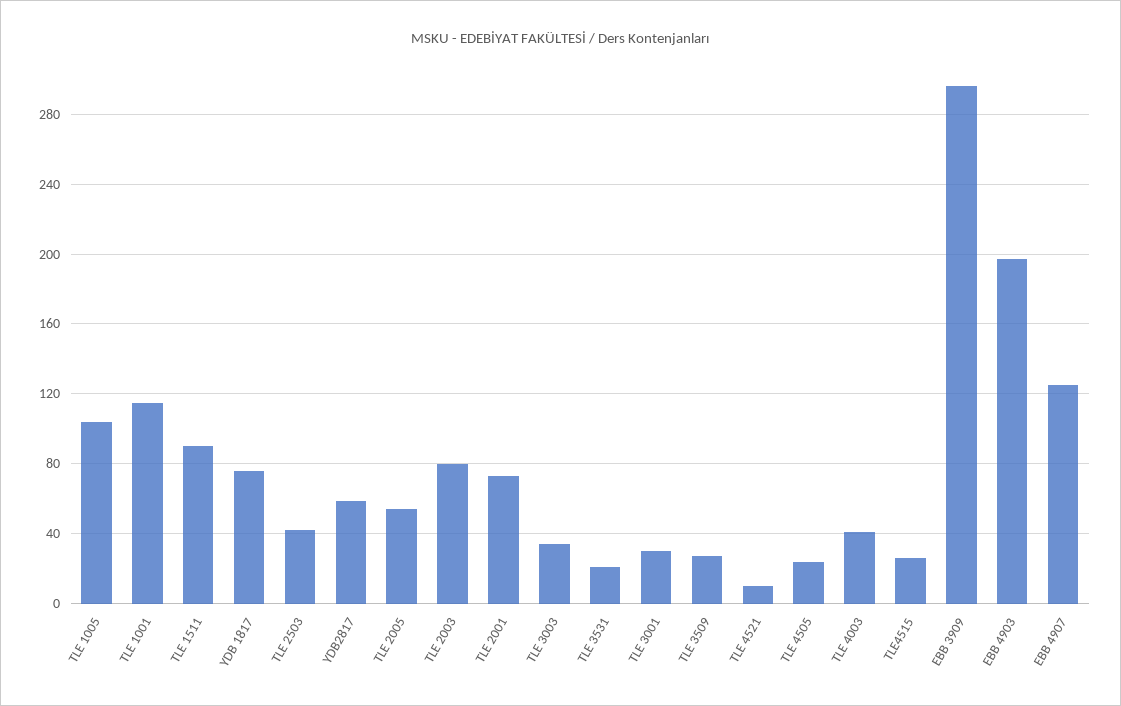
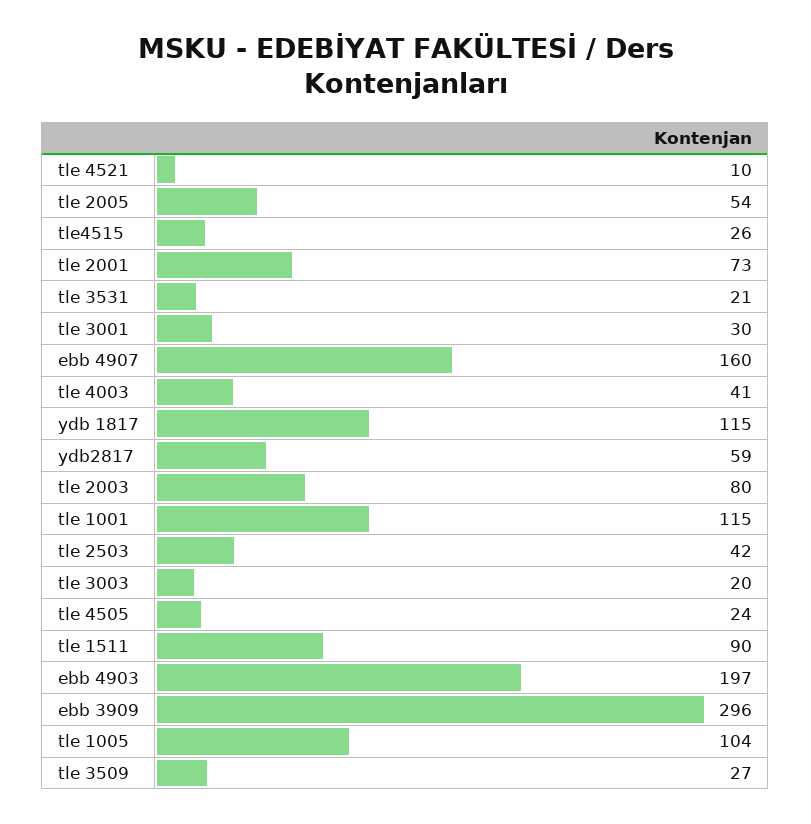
YDB 1817: 75 -> 115
TLE 3003: 35 -> 20
EBB 4907: 125 -> 160

